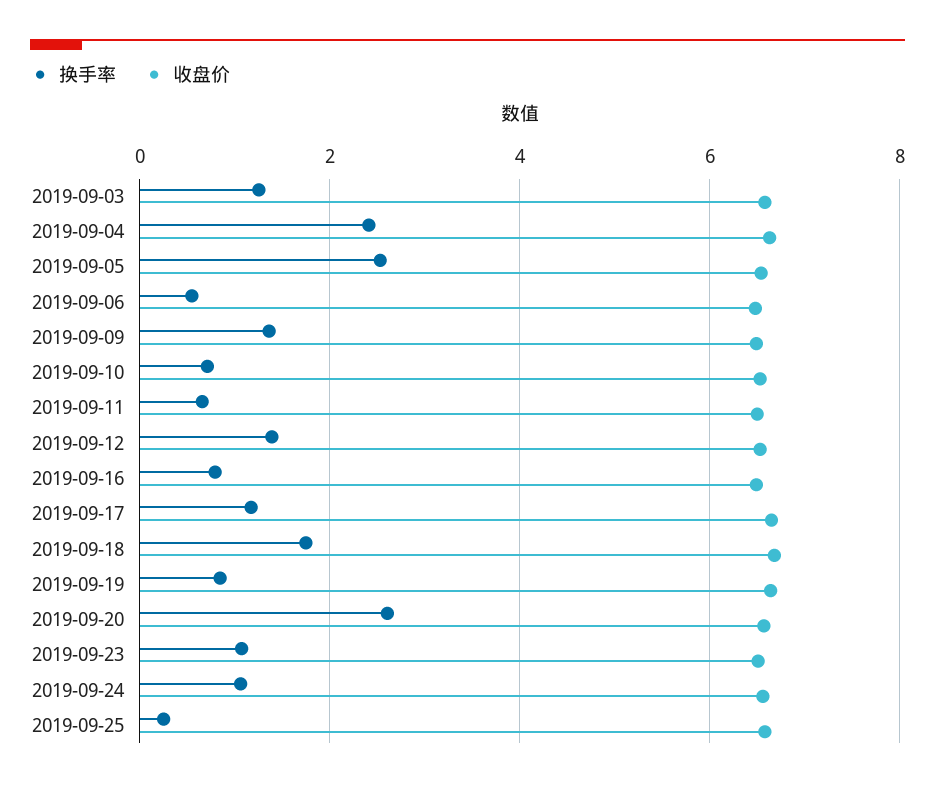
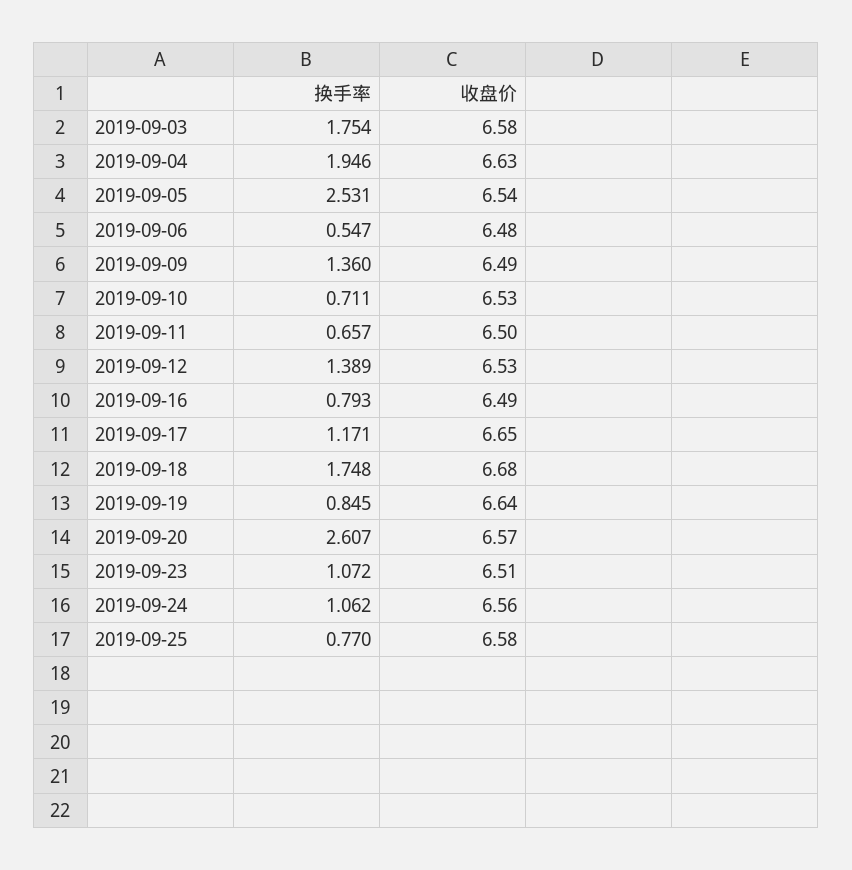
换手率, 2019-09-03: 1.2 -> 1.754
换手率, 2019-09-04: 2.4 -> 1.946
换手率, 2019-09-25: 0.2 -> 0.77

